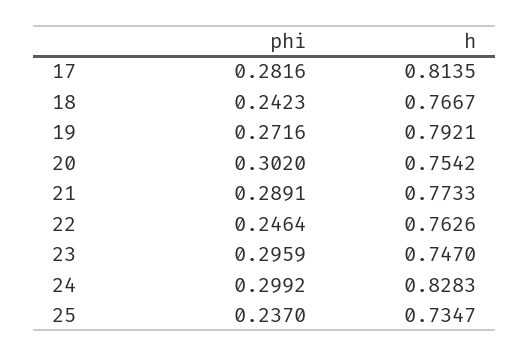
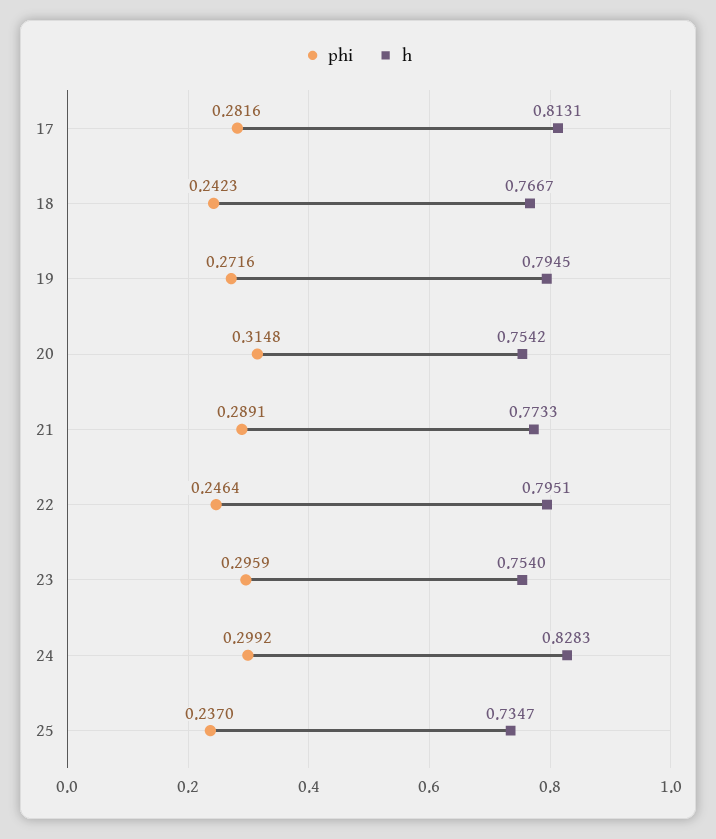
h, 17: 0.8135 -> 0.8131
h, 19: 0.7921 -> 0.7945
phi, 20: 0.302 -> 0.3148
h, 22: 0.7626 -> 0.7951
h, 23: 0.747 -> 0.754

